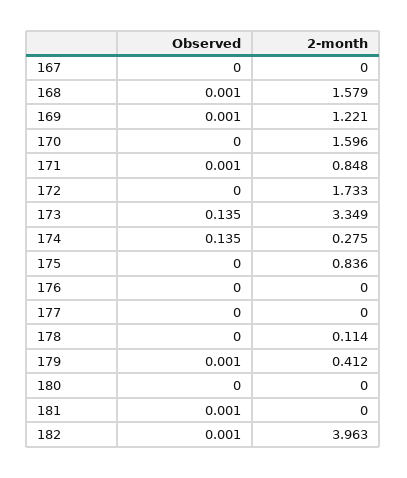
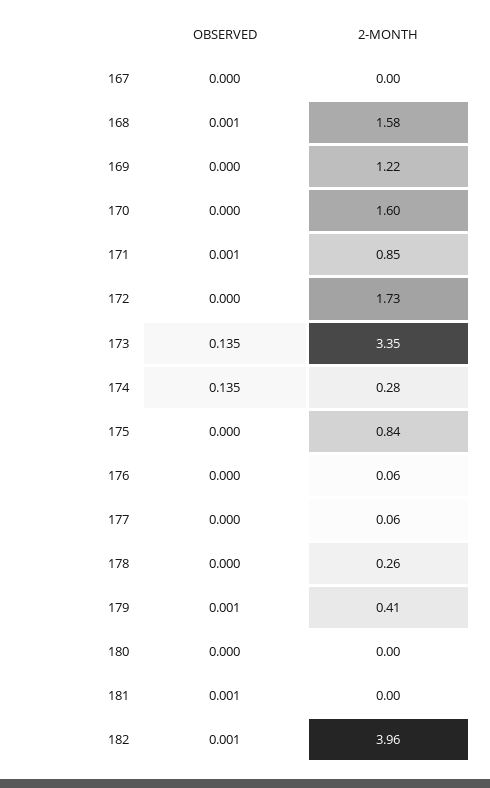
Observed, 169: 0.001 -> 0
2-month, 176: 0 -> 0.06
2-month, 177: 0 -> 0.06
2-month, 178: 0.114 -> 0.26

